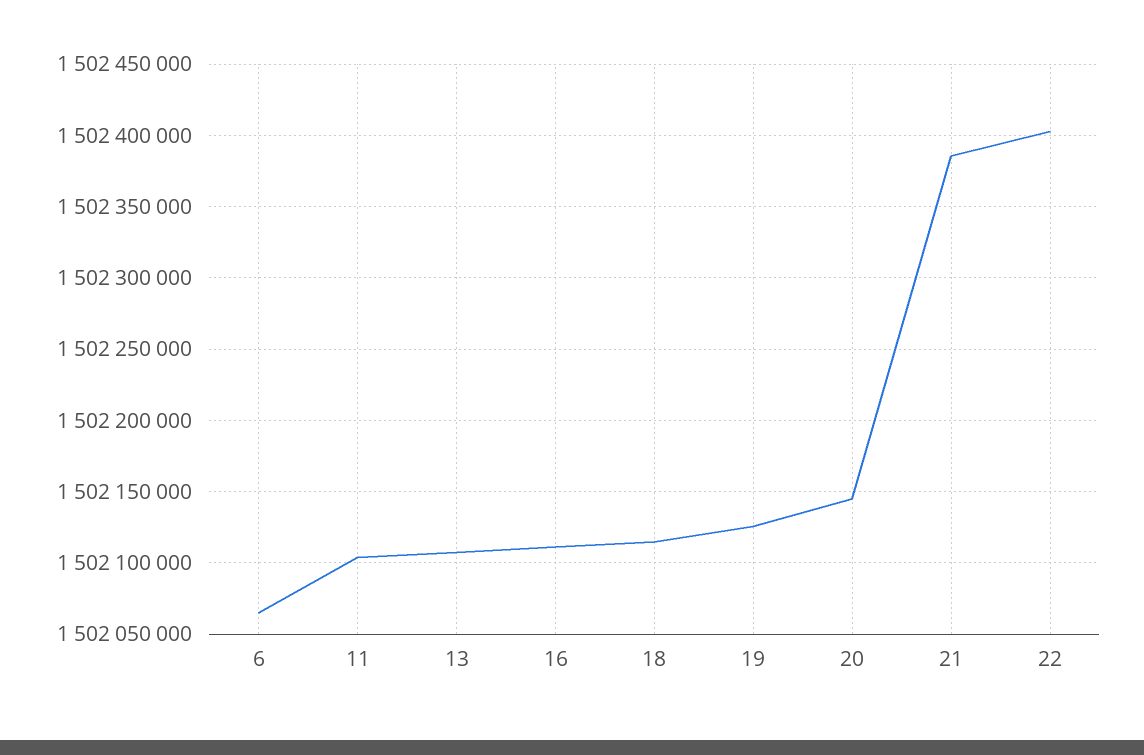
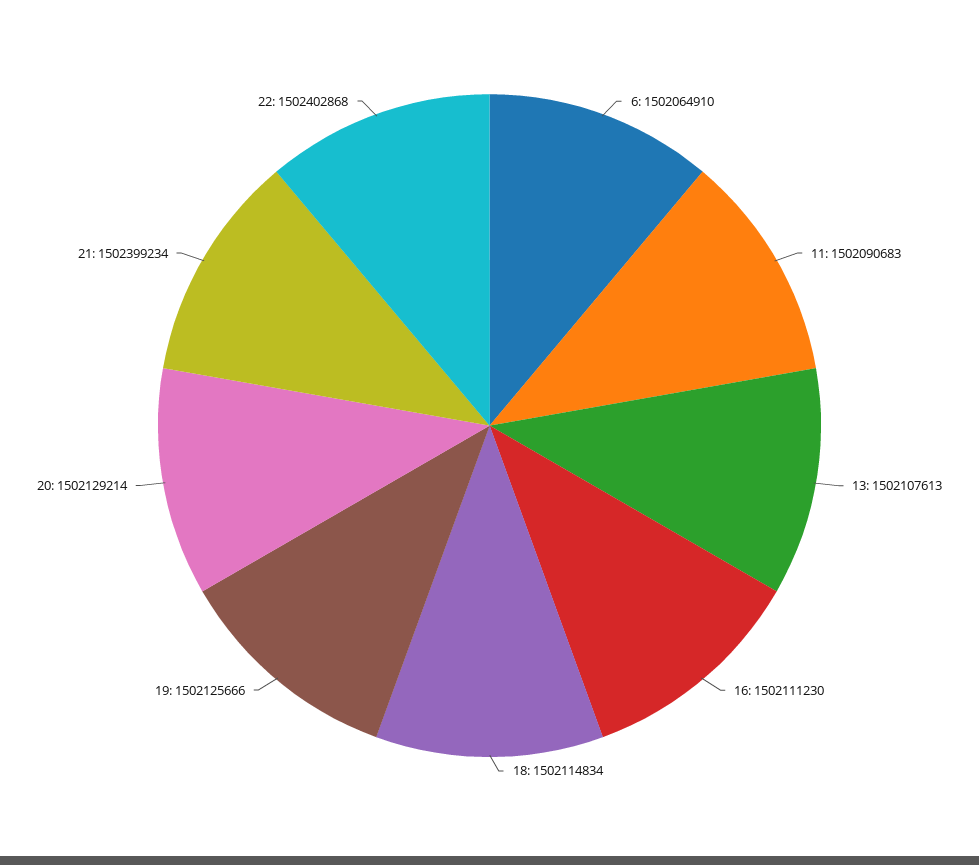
11: 1502105000 -> 1502090683
20: 1502145000 -> 1502129214
21: 1502385000 -> 1502399234

